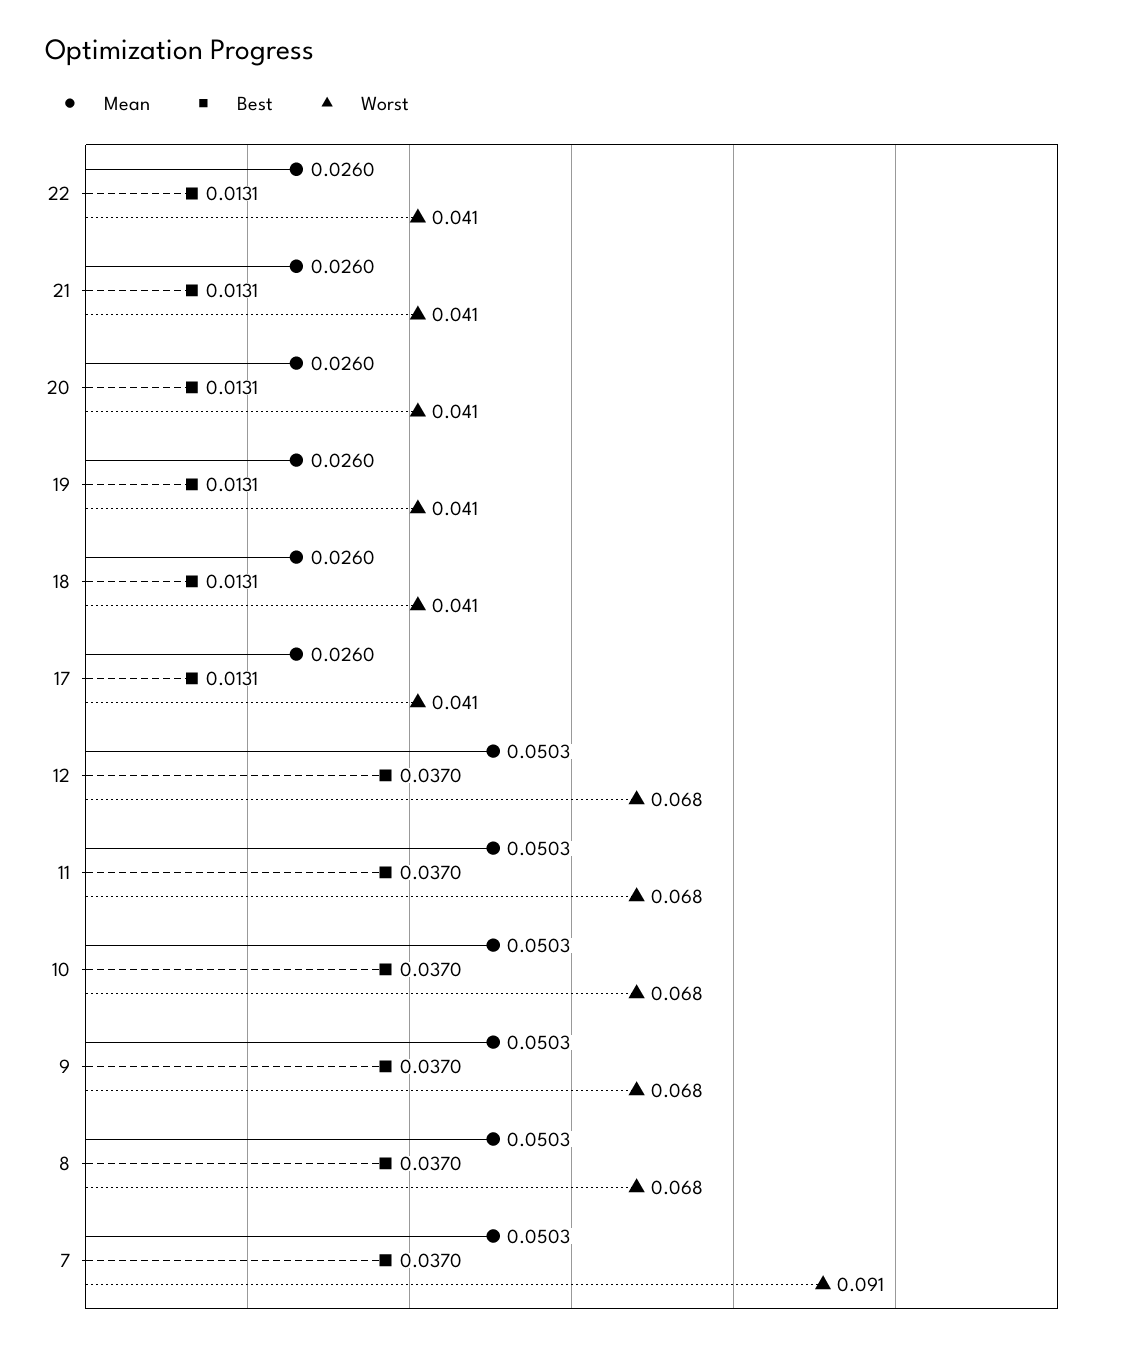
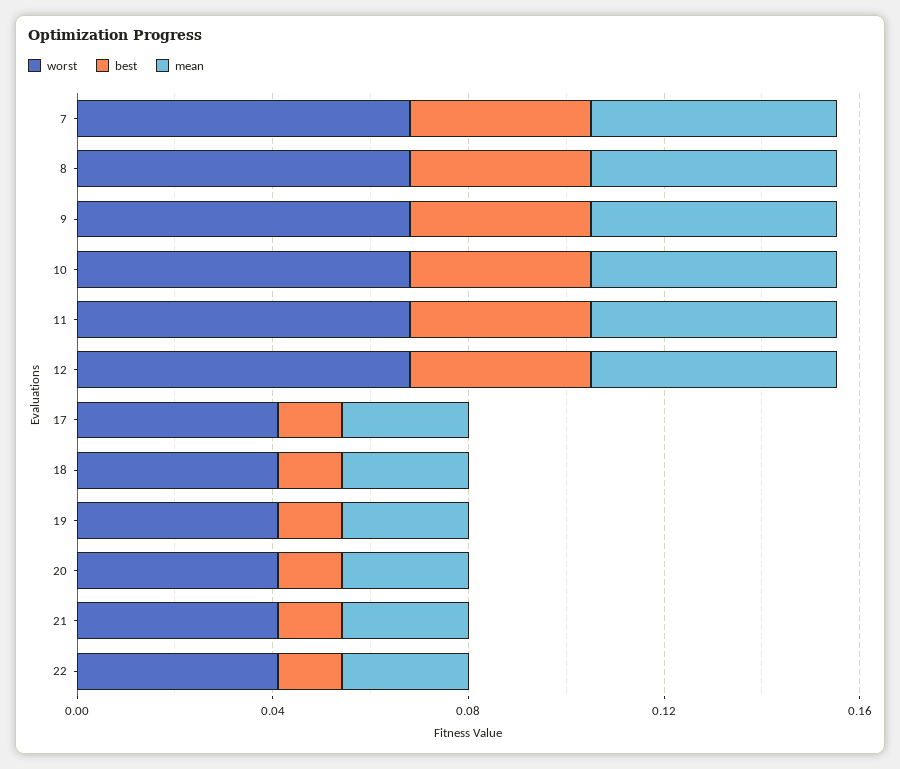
Worst, 7: 0.091 -> 0.07

